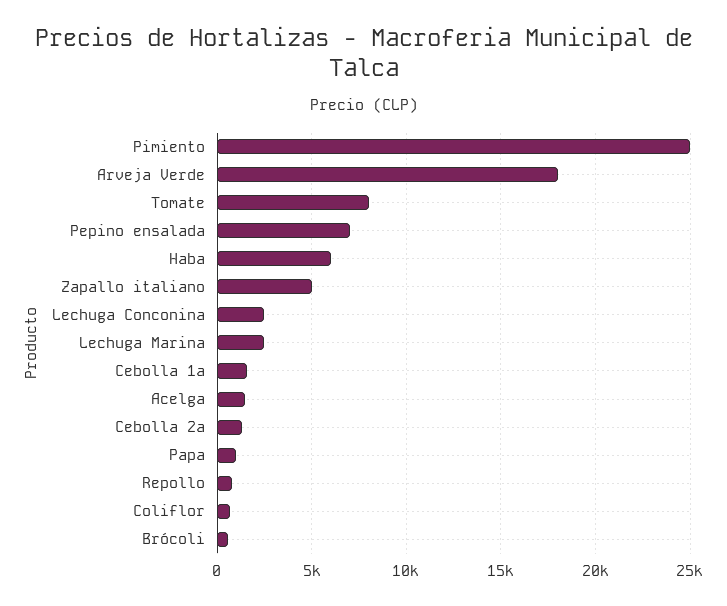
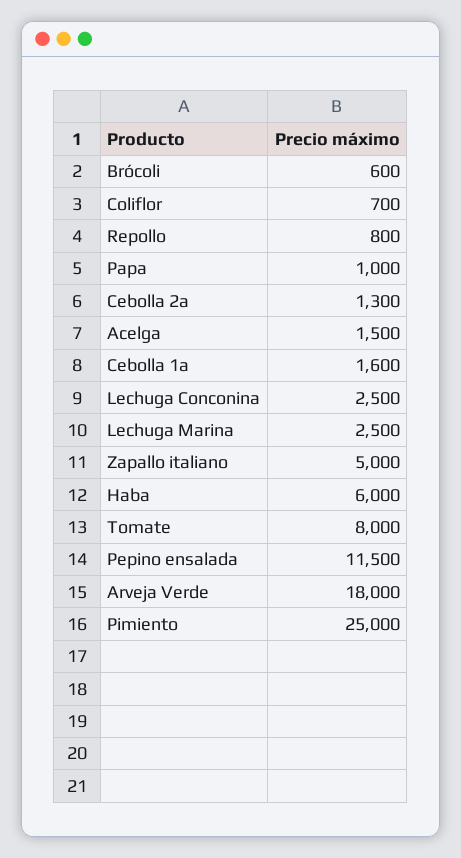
Pepino ensalada: 7000 -> 11500

